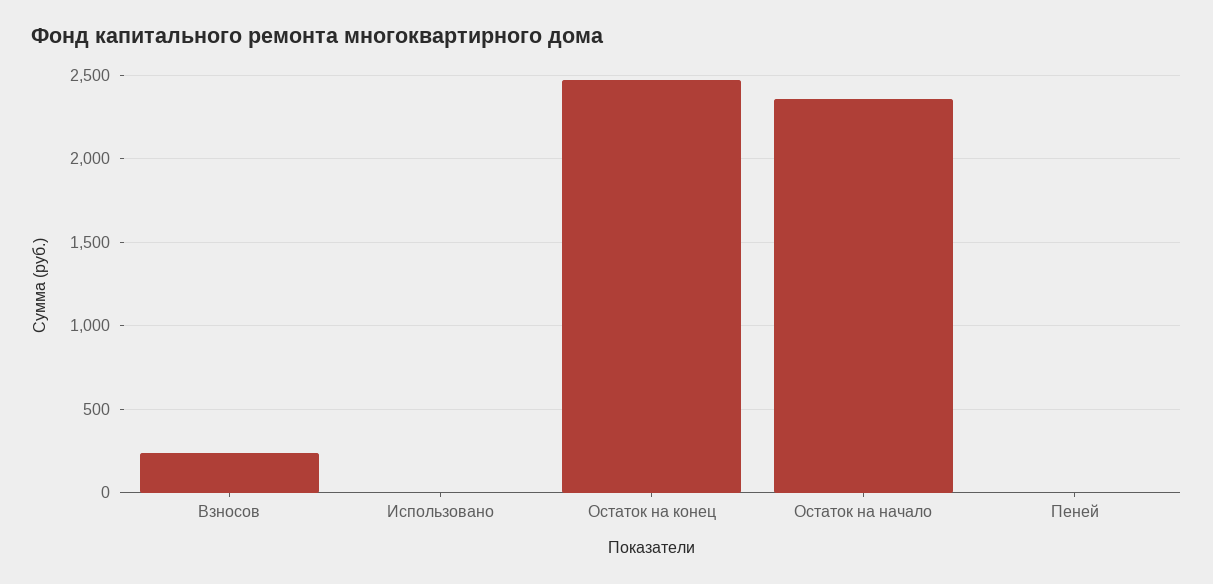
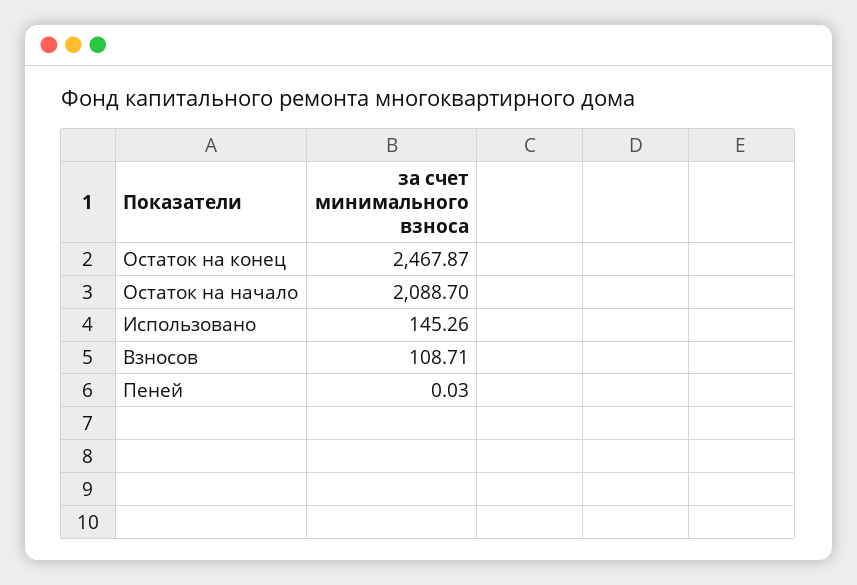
Взносов: 250 -> 108.71
Использовано: 0 -> 145.26
Остаток на начало: 2350 -> 2088.7

